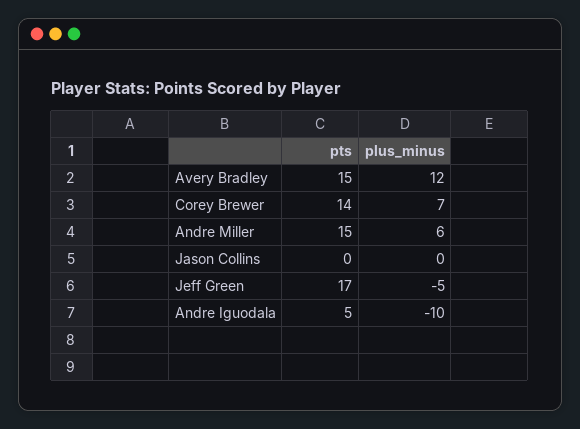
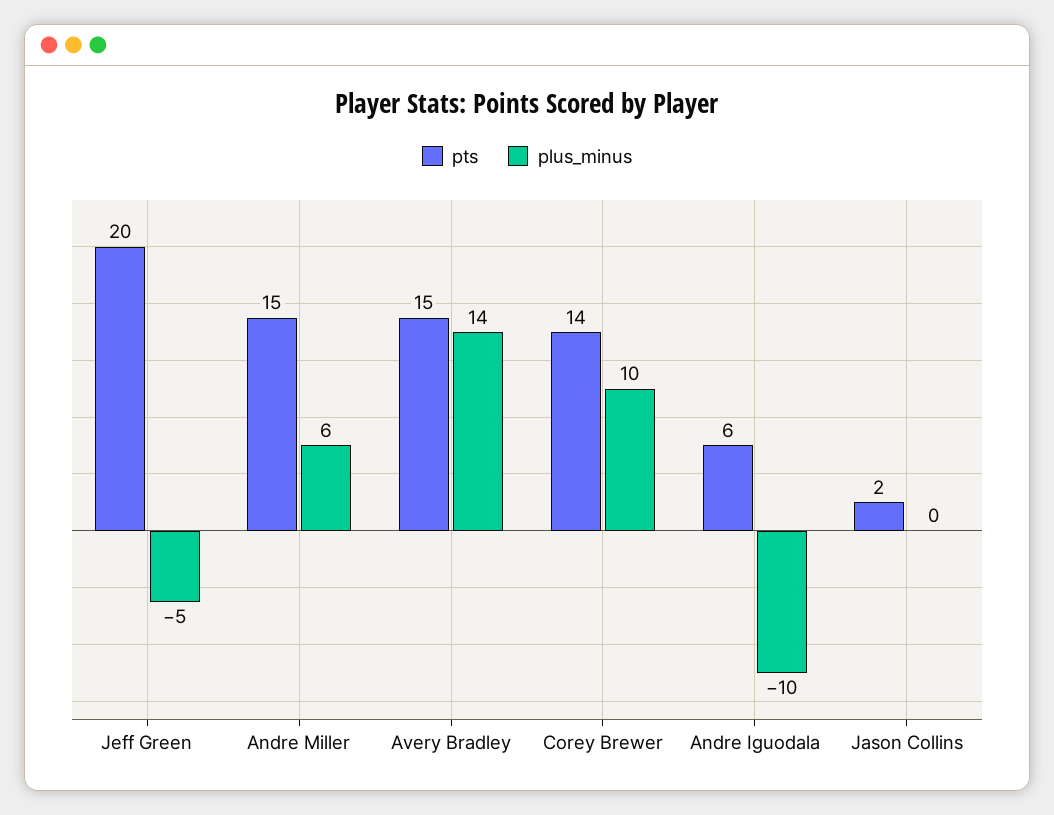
plus_minus, Avery Bradley: 12 -> 14
plus_minus, Corey Brewer: 7 -> 10
pts, Jason Collins: 0 -> 2
pts, Jeff Green: 17 -> 20
pts, Andre Iguodala: 5 -> 6

